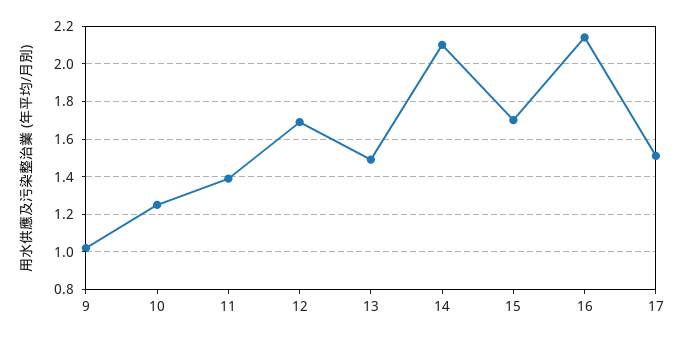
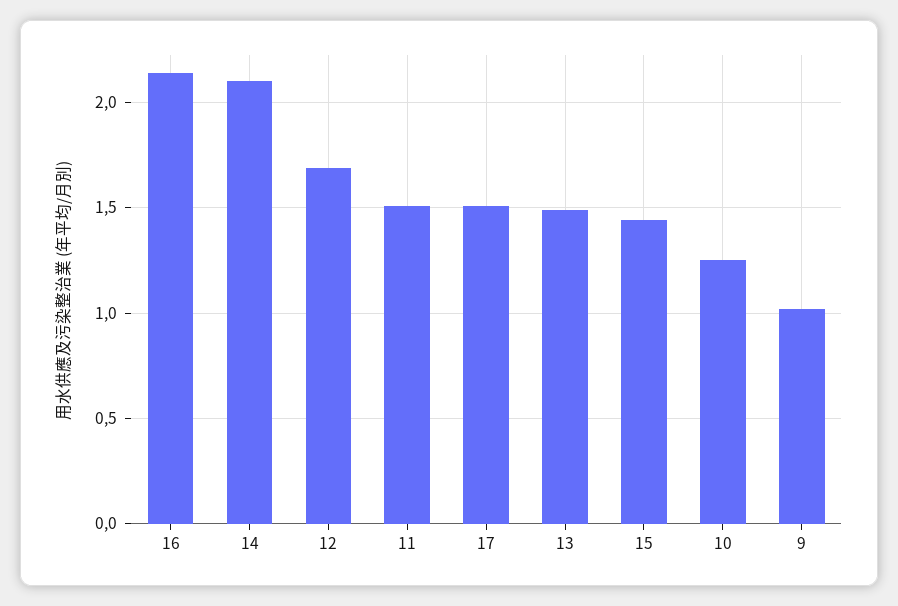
11: 1.4 -> 1.5
15: 1.7 -> 1.45

